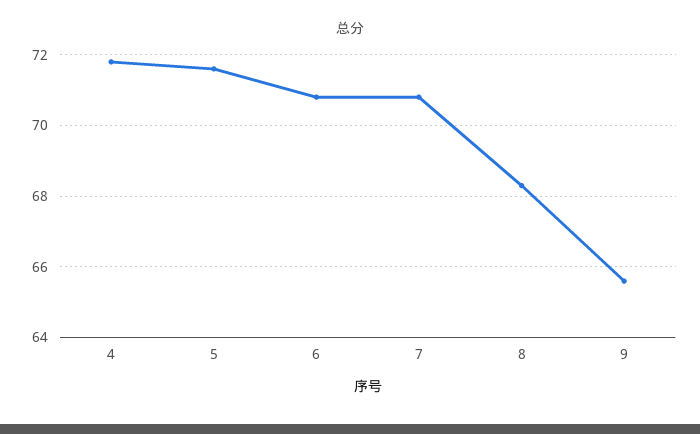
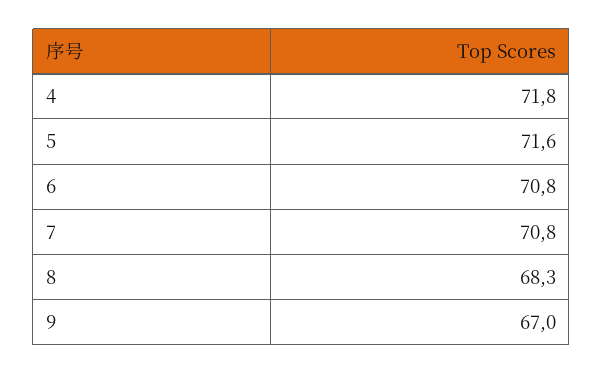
9: 65.5 -> 67

